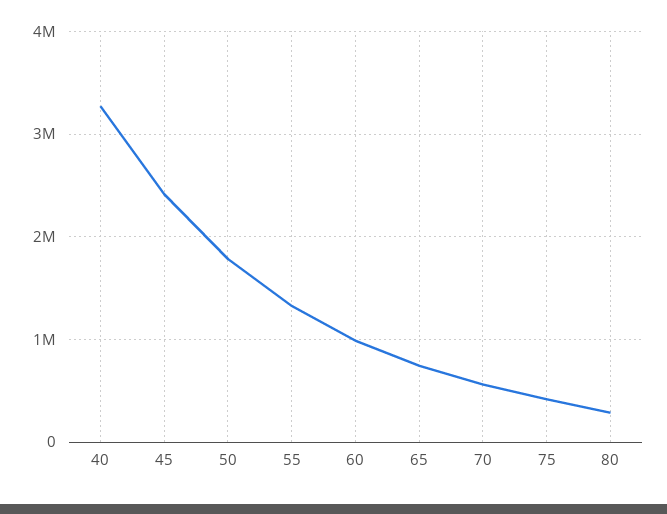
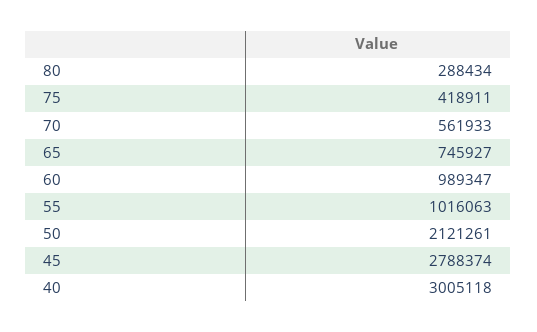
40: 3300000 -> 3005118
45: 2400000 -> 2788374
50: 1800000 -> 2121261
55: 1300000 -> 1016063

